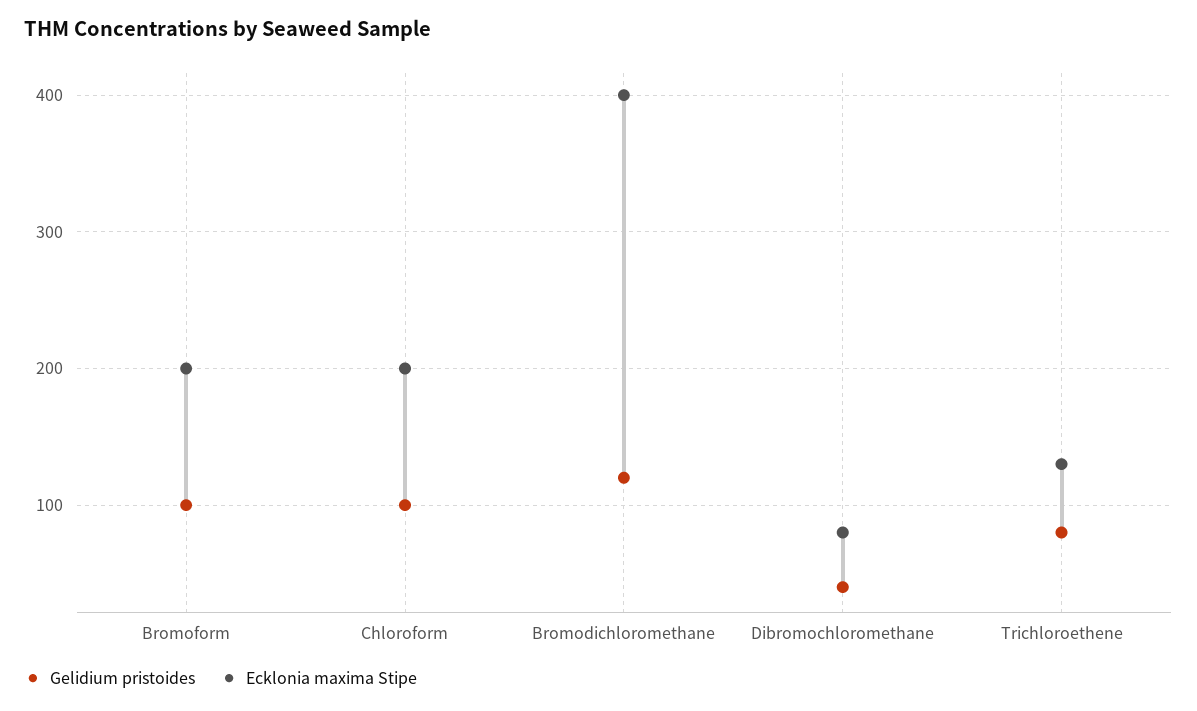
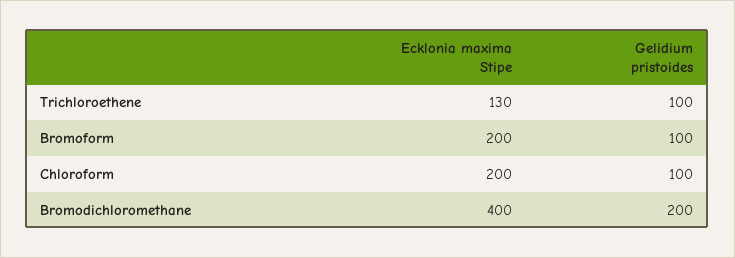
Gelidium pristoides, Bromodichloromethane: 120 -> 200
Gelidium pristoides, Dibromochloromethane: 40 -> none
Ecklonia maxima Stipe, Dibromochloromethane: 80 -> none
Gelidium pristoides, Trichloroethene: 80 -> 100

